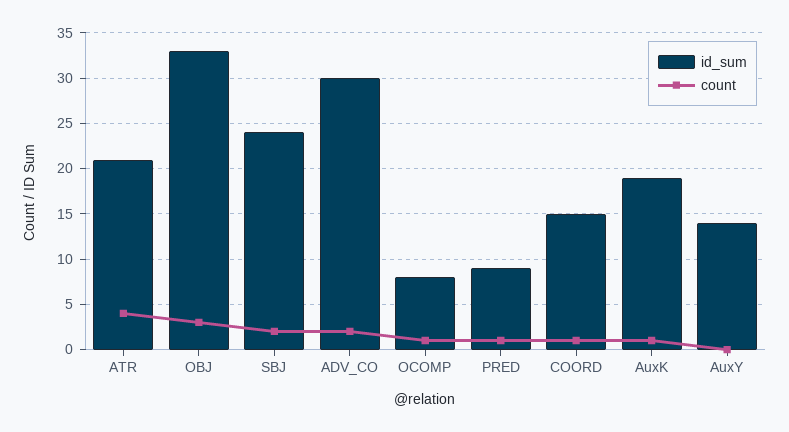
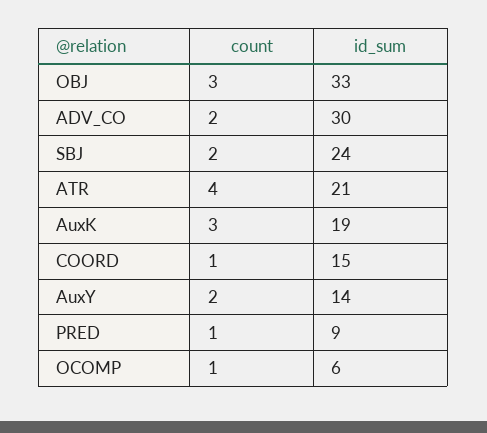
id_sum, OCOMP: 8 -> 6
count, AuxK: 1 -> 3
count, AuxY: 0 -> 2

